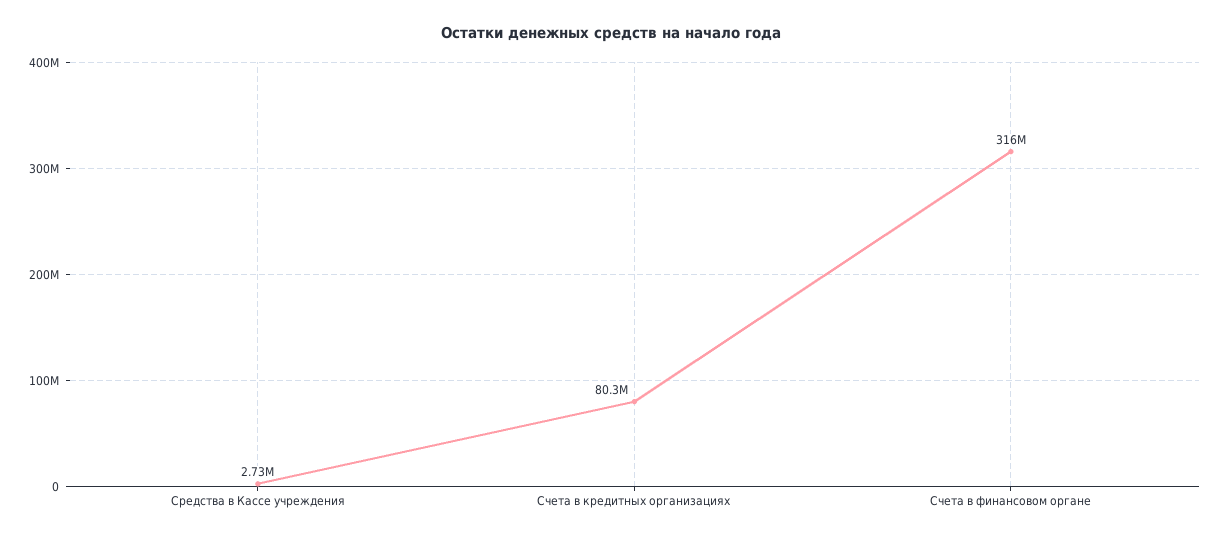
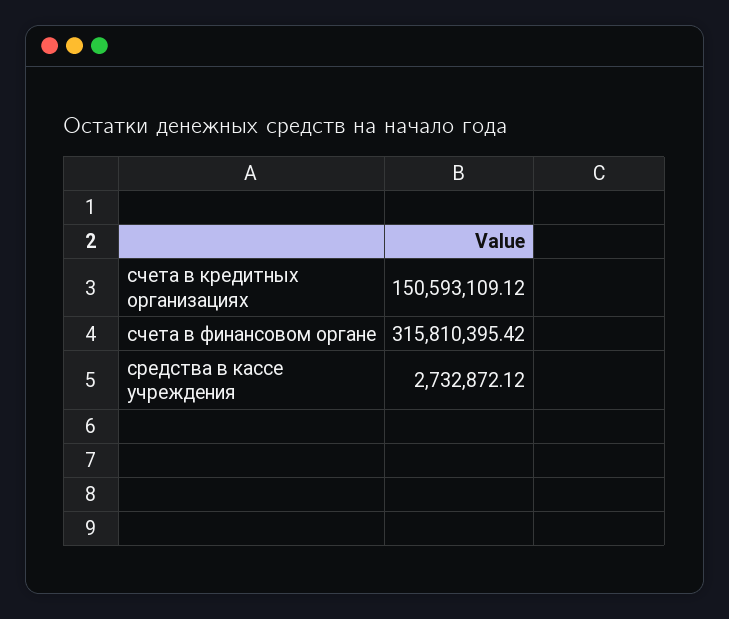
Счета в кредитных организациях: 80300000 -> 150593109.12

